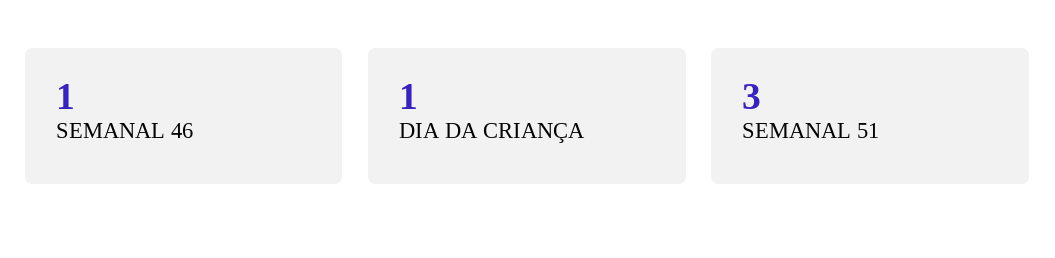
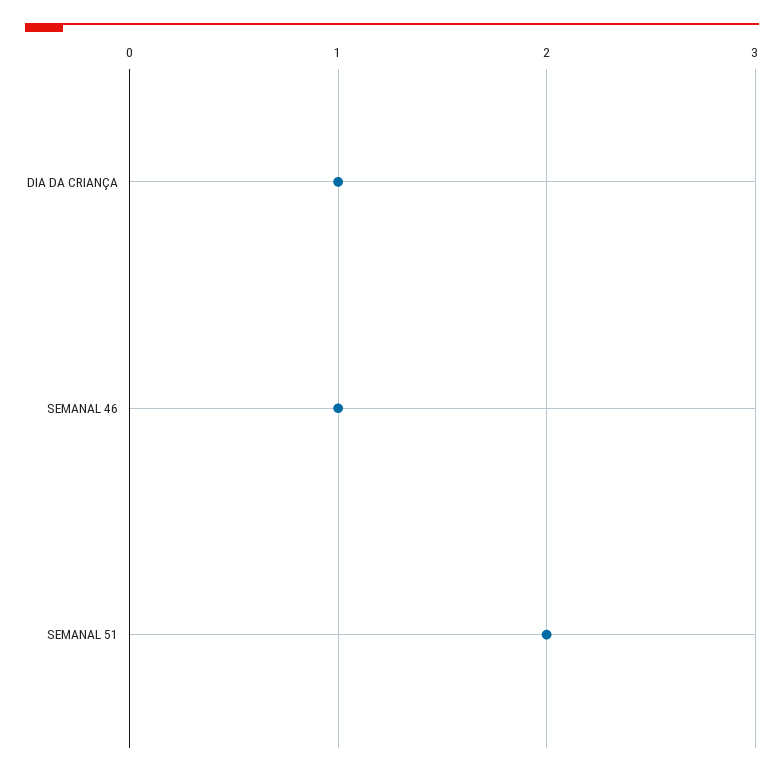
SEMANAL 51: 3 -> 2

